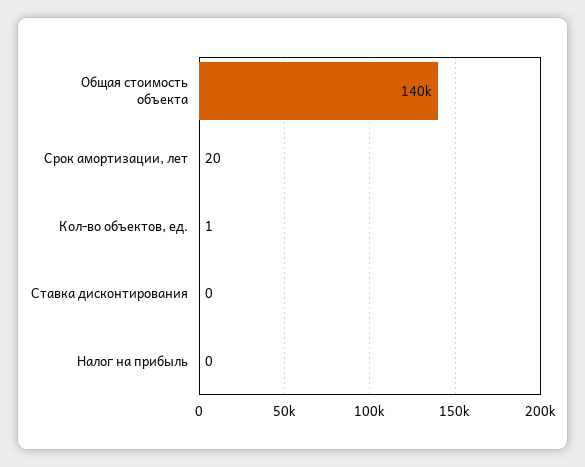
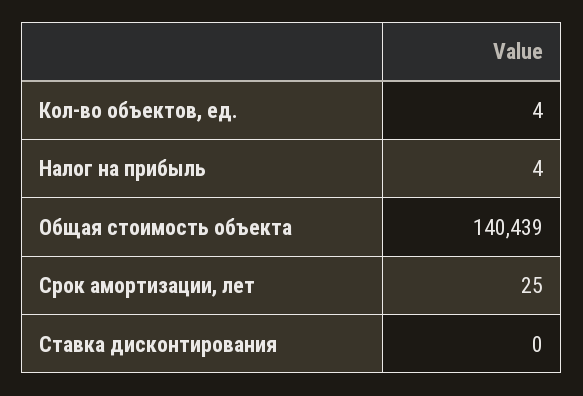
Срок амортизации, лет: 20 -> 25
Кол-во объектов, ед.: 1 -> 4
Налог на прибыль: 0 -> 4

